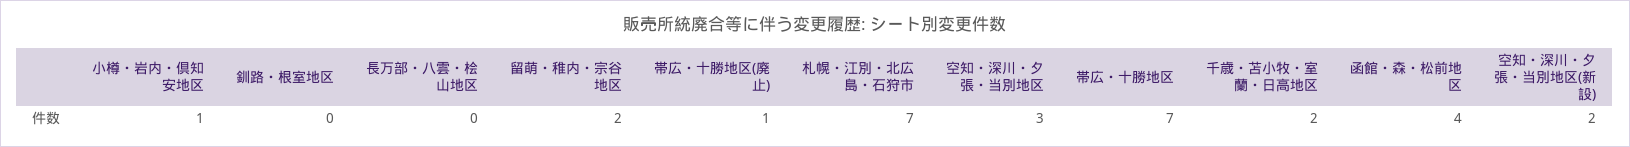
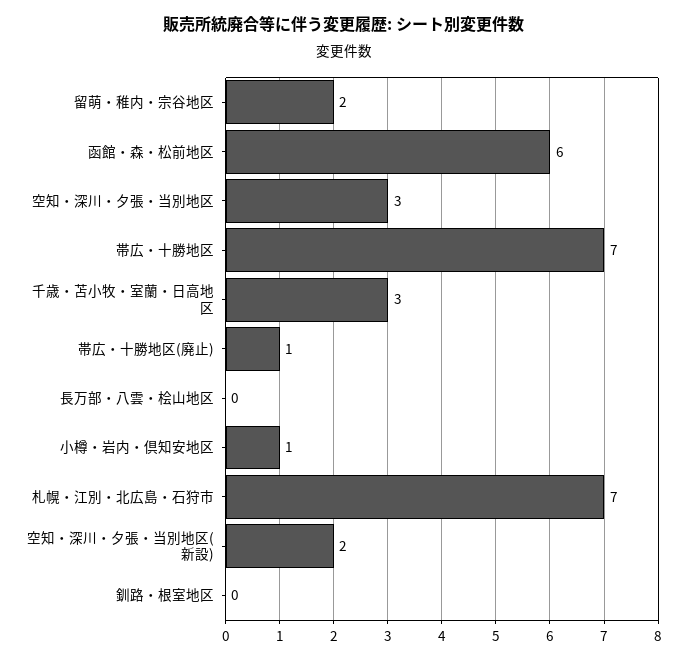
千歳・苫小牧・室蘭・日高地区: 2 -> 3
函館・森・松前地区: 4 -> 6

